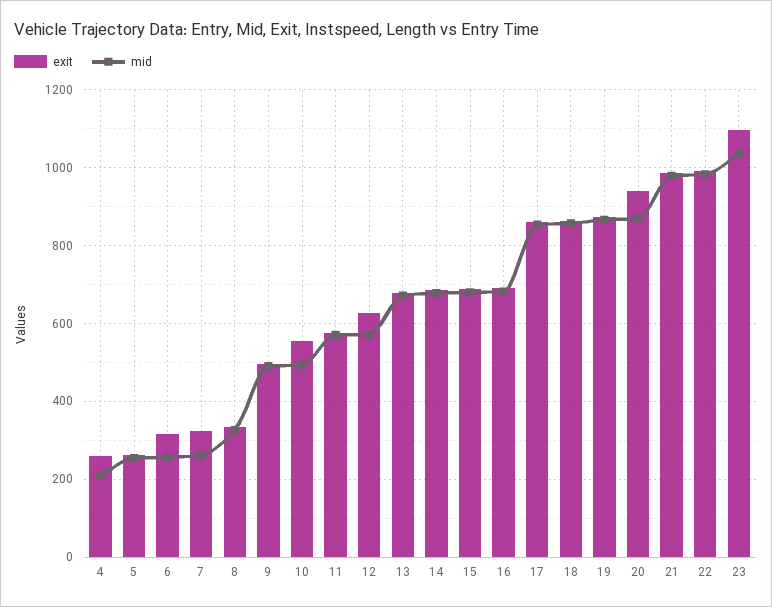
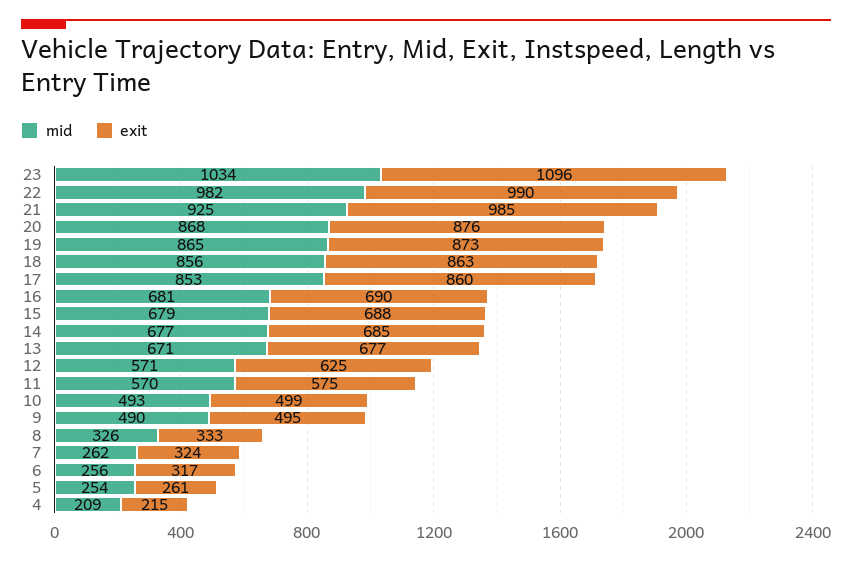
exit, 4: 260 -> 215
exit, 10: 560 -> 499
exit, 20: 940 -> 876
mid, 21: 980 -> 925

